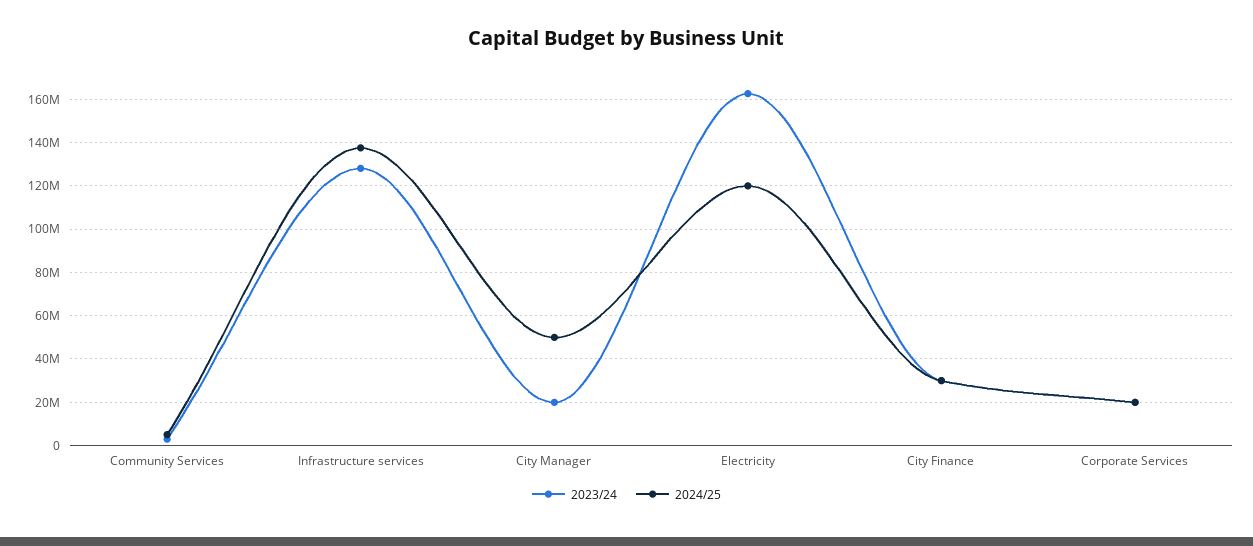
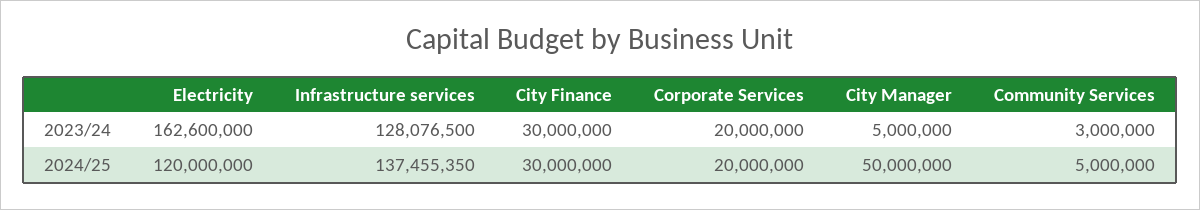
2023/24, City Manager: 20000000 -> 5000000

